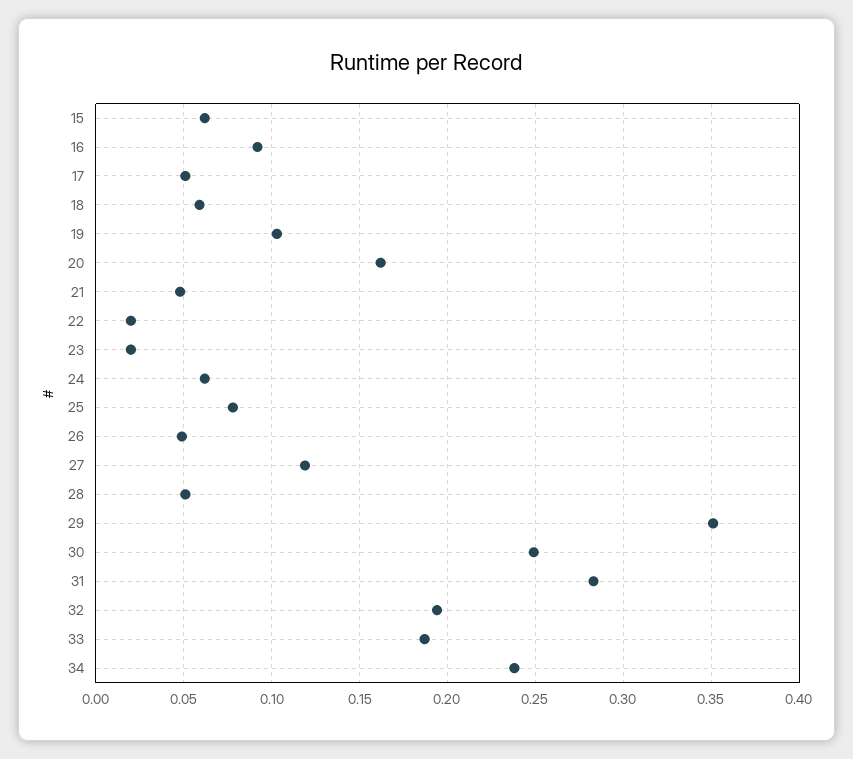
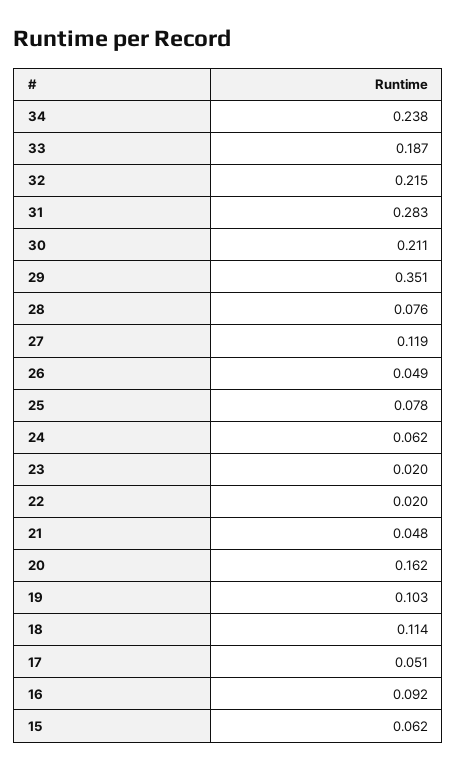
18: 0.06 -> 0.114
28: 0.05 -> 0.076
30: 0.25 -> 0.211
32: 0.195 -> 0.215

